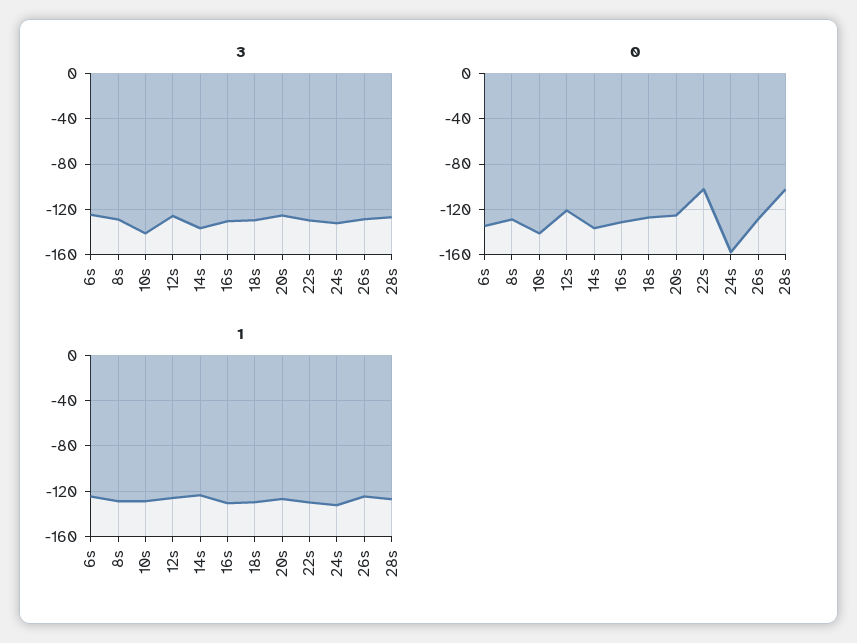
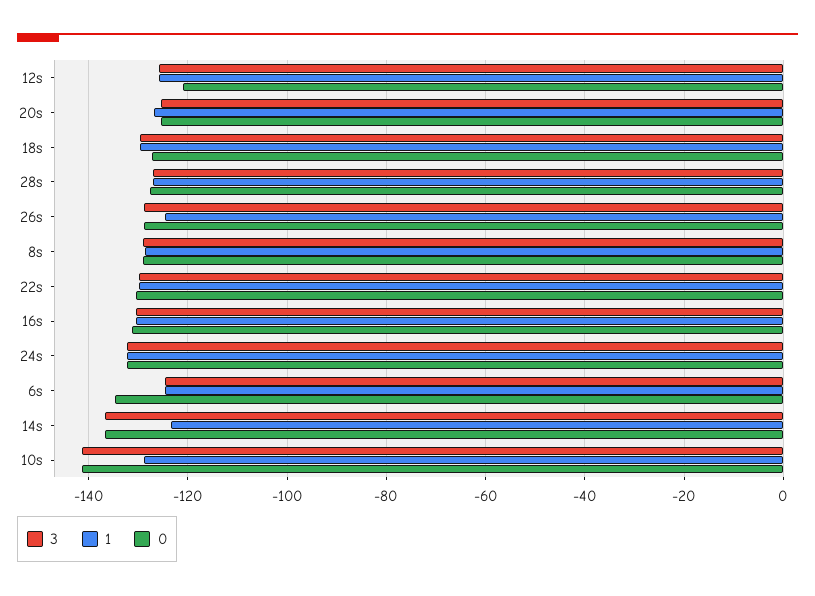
0, 22s: -100 -> -130
0, 24s: -160 -> -132
0, 28s: -100 -> -128

